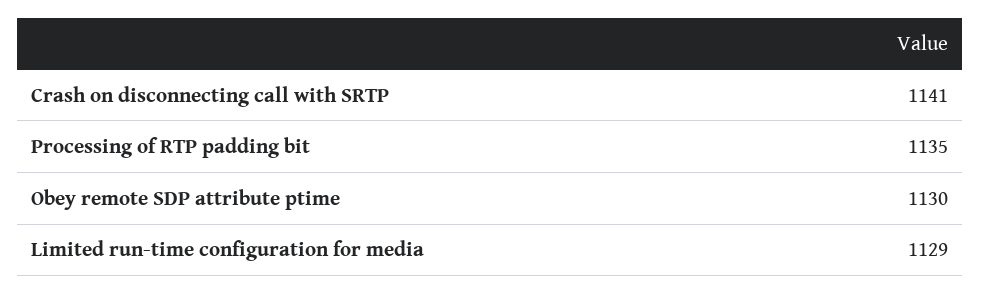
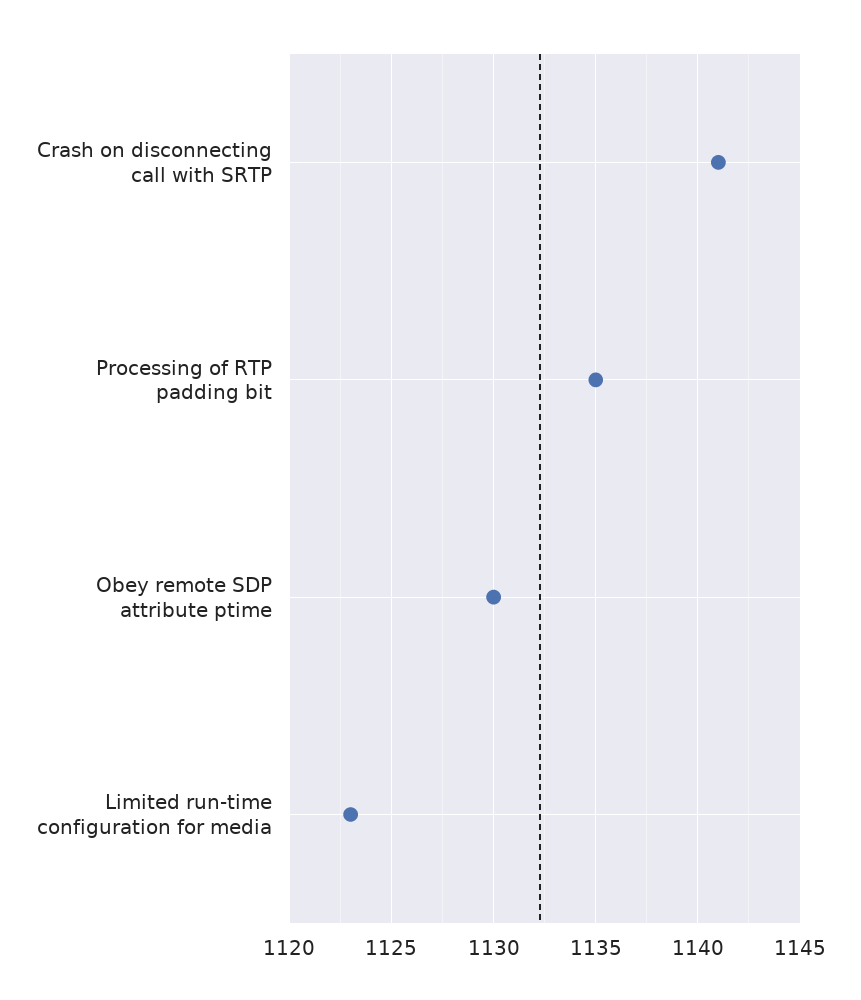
Limited run-time configuration for media: 1129 -> 1123

